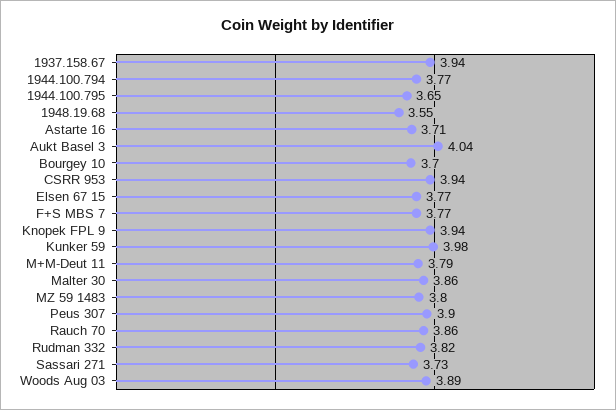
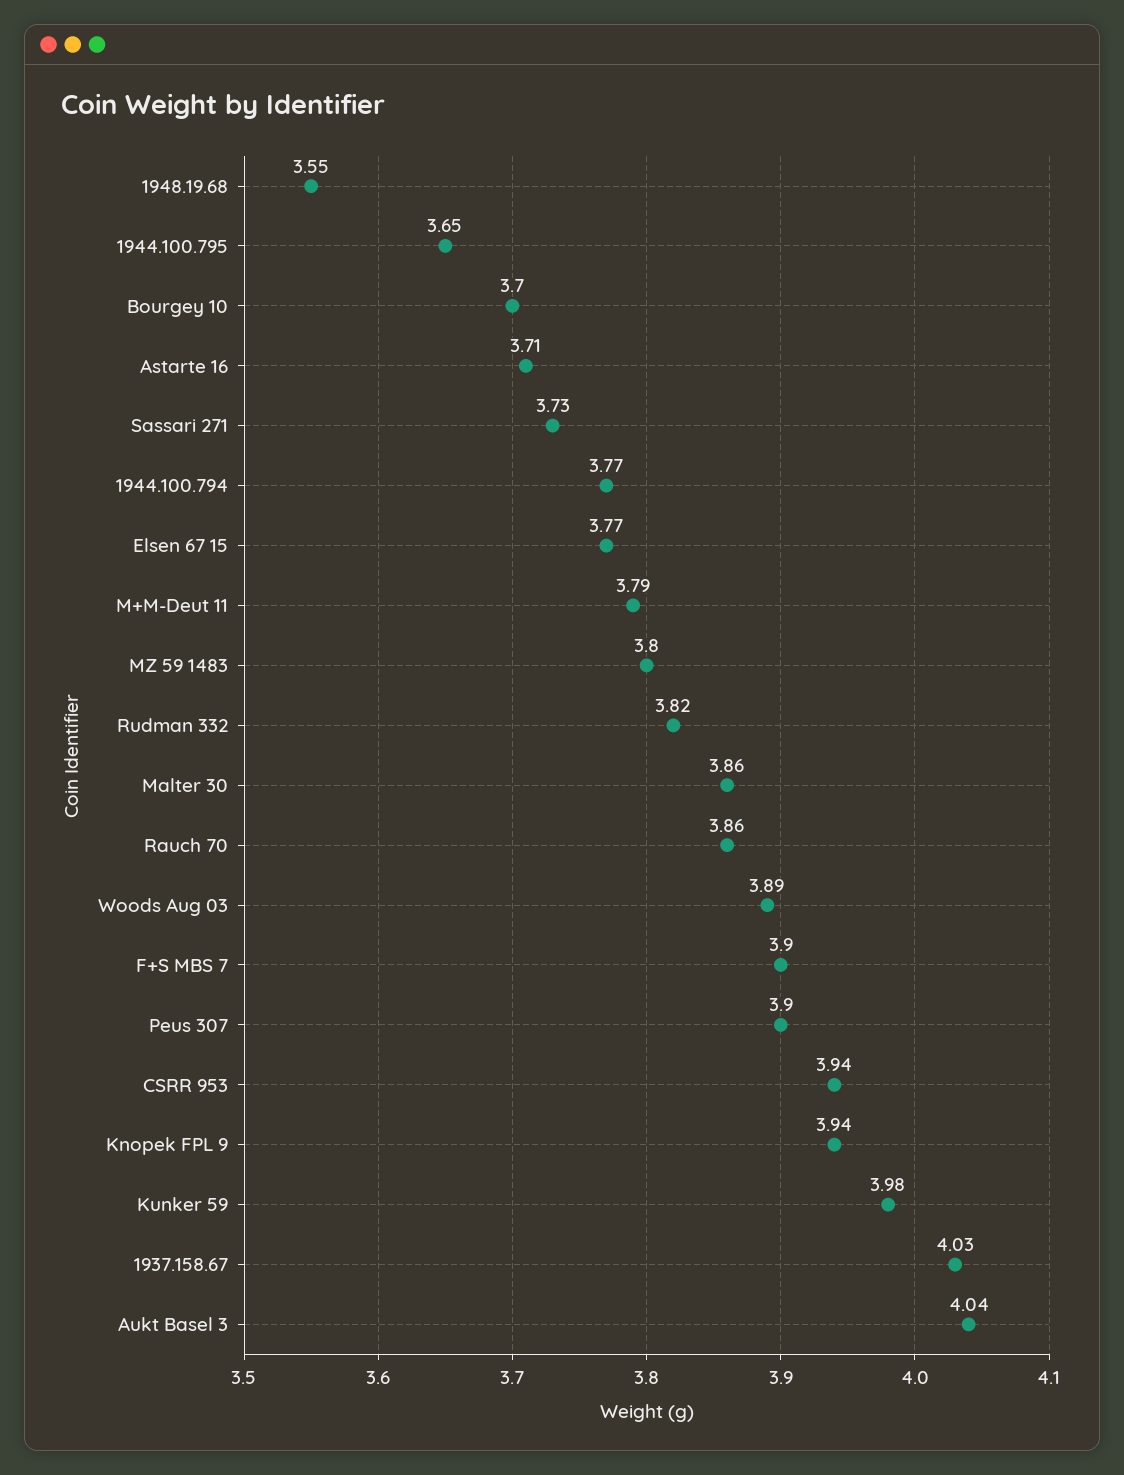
1937.158.67: 3.94 -> 4.03
F+S MBS 7: 3.77 -> 3.9

